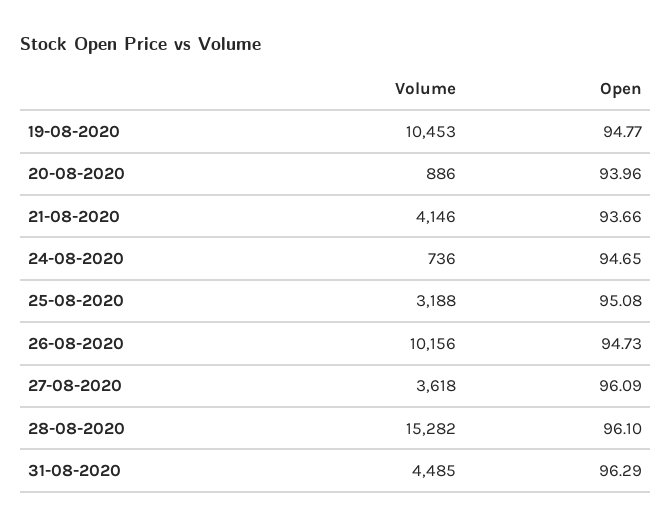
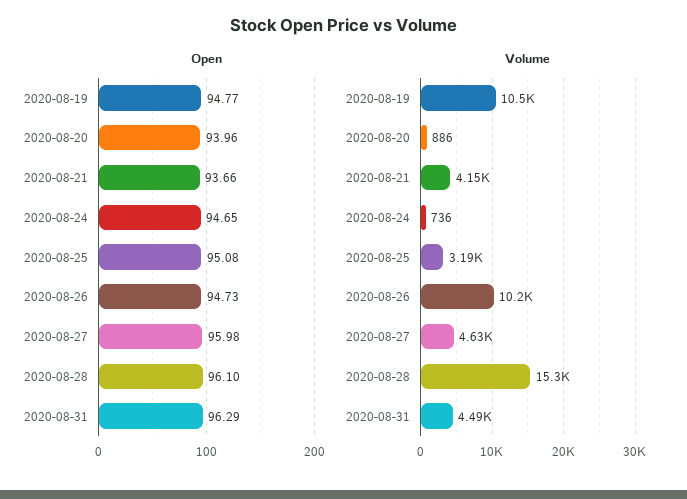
Volume, 27-08-2020: 3618 -> 4630
Open, 27-08-2020: 96.09 -> 95.98

